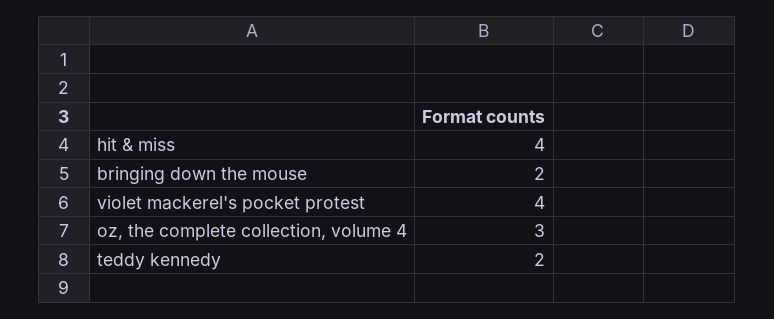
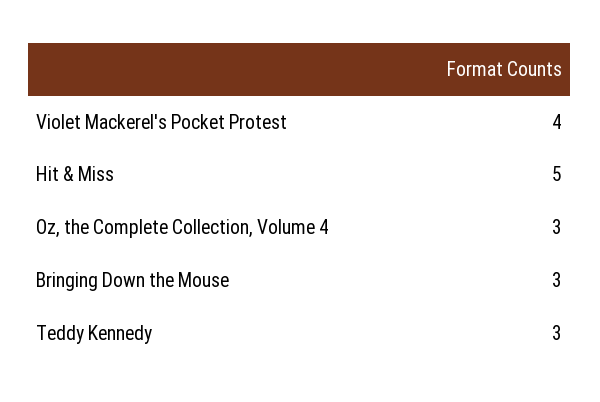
hit & miss: 4 -> 5
bringing down the mouse: 2 -> 3
teddy kennedy: 2 -> 3

